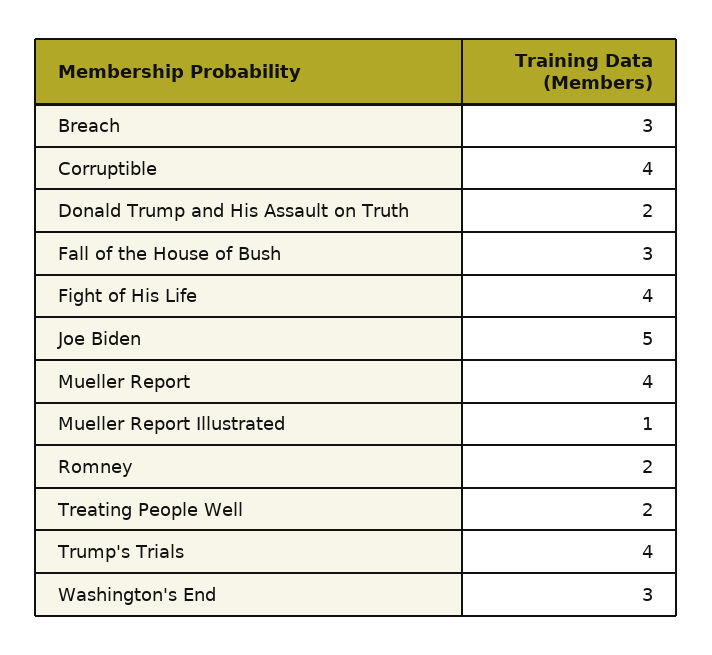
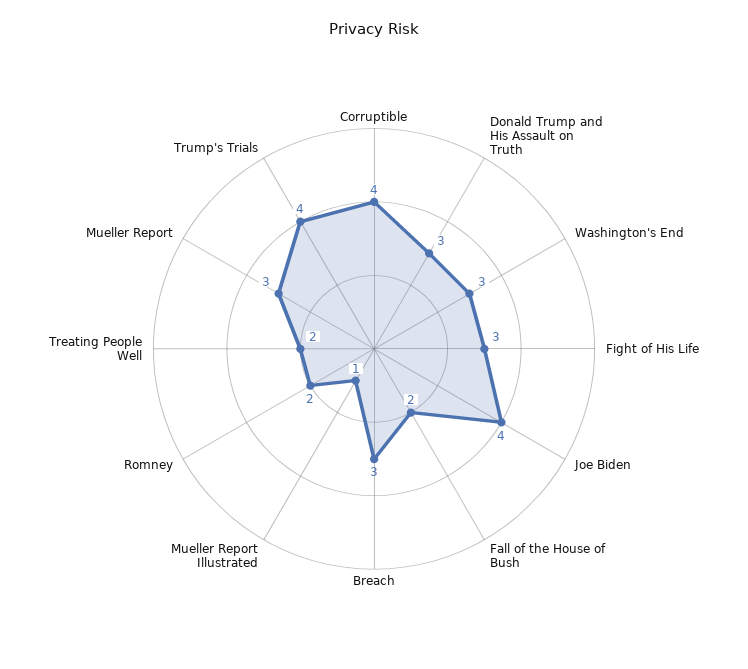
Donald Trump and His Assault on Truth: 2 -> 3
Fall of the House of Bush: 3 -> 2
Fight of His Life: 4 -> 3
Joe Biden: 5 -> 4
Mueller Report: 4 -> 3

